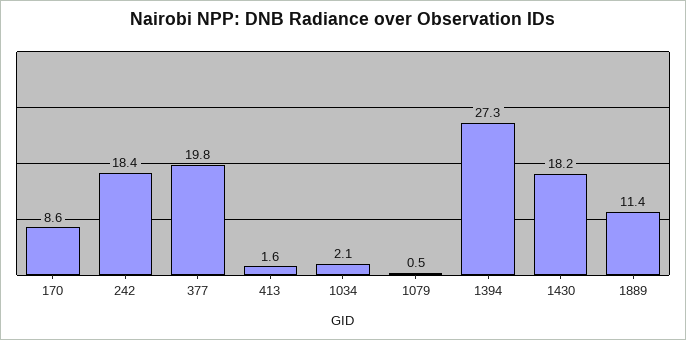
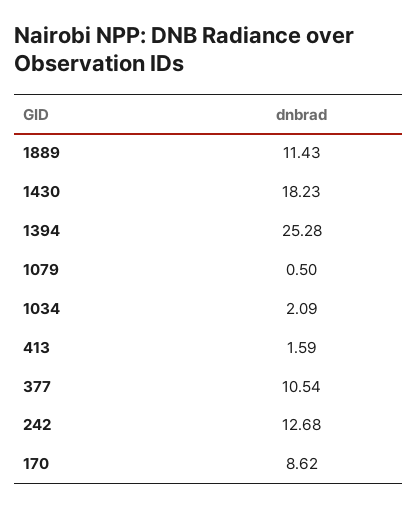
242: 18.4 -> 12.68
377: 19.8 -> 10.54
1394: 27.3 -> 25.28

